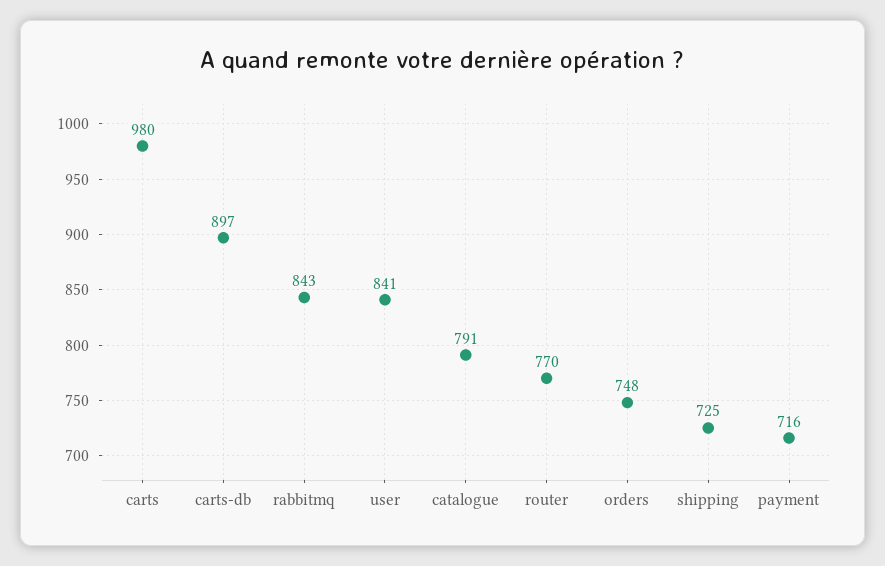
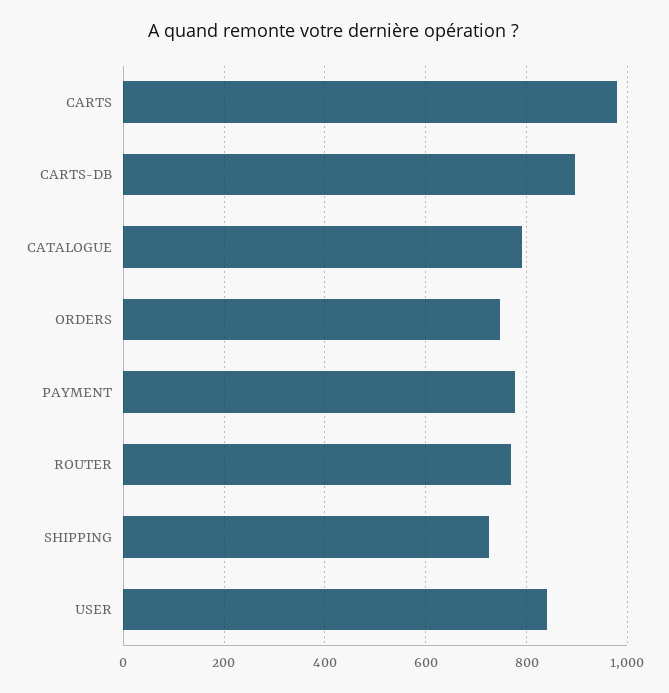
rabbitmq: 843 -> none
payment: 716 -> 780

